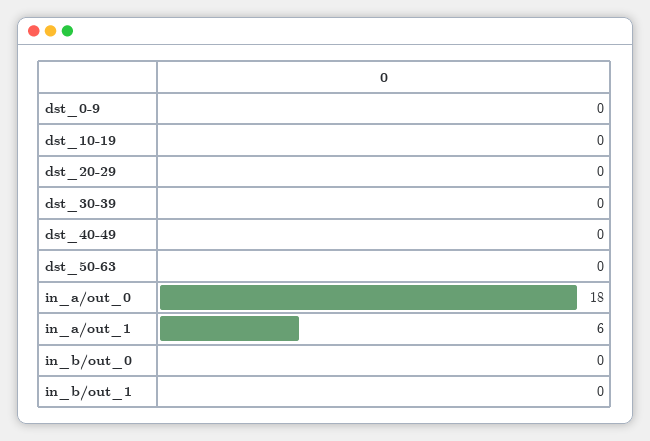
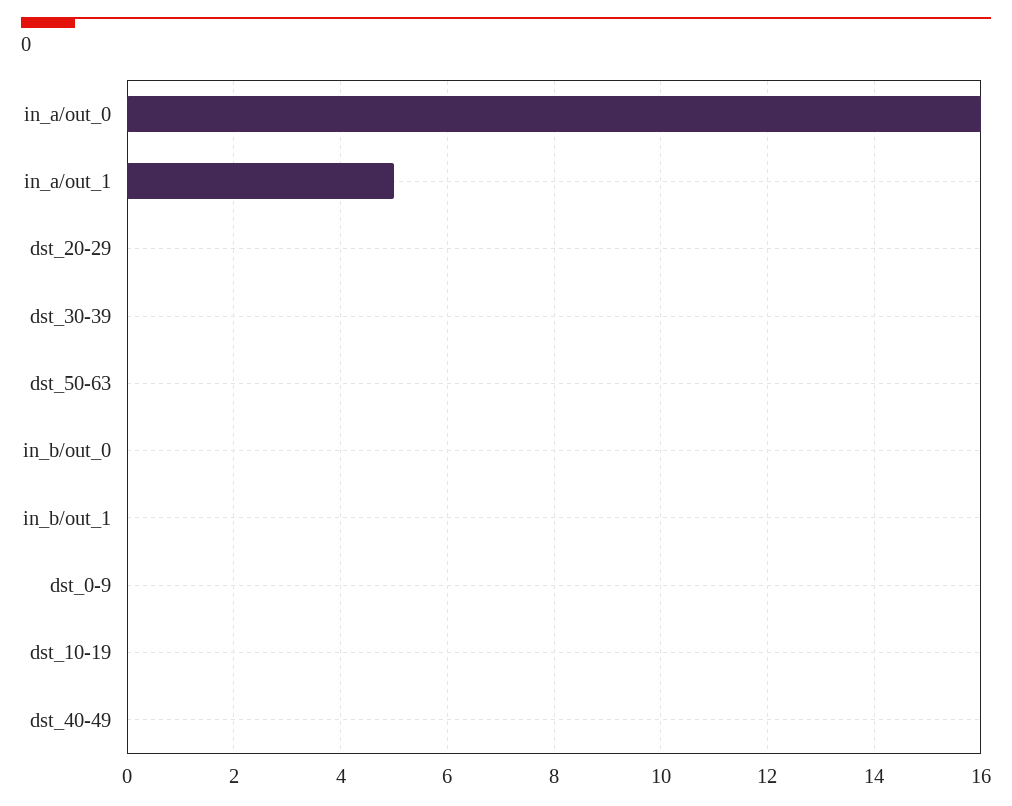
in_a/out_0: 18 -> 16
in_a/out_1: 6 -> 5

